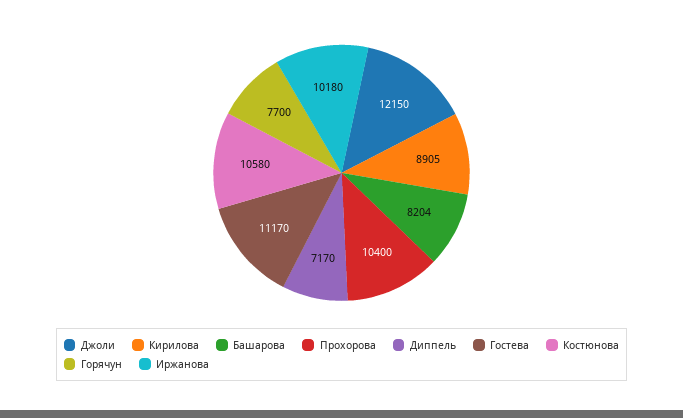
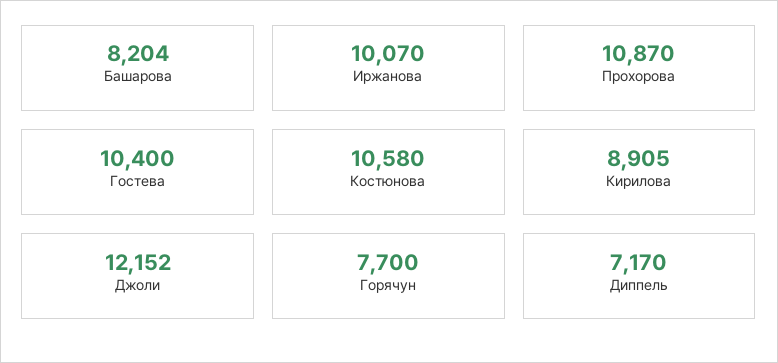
Джоли: 12150 -> 12152
Прохорова: 10400 -> 10870
Гостева: 11170 -> 10400
Иржанова: 10180 -> 10070

